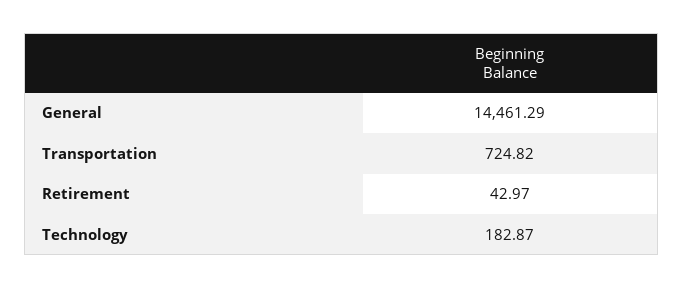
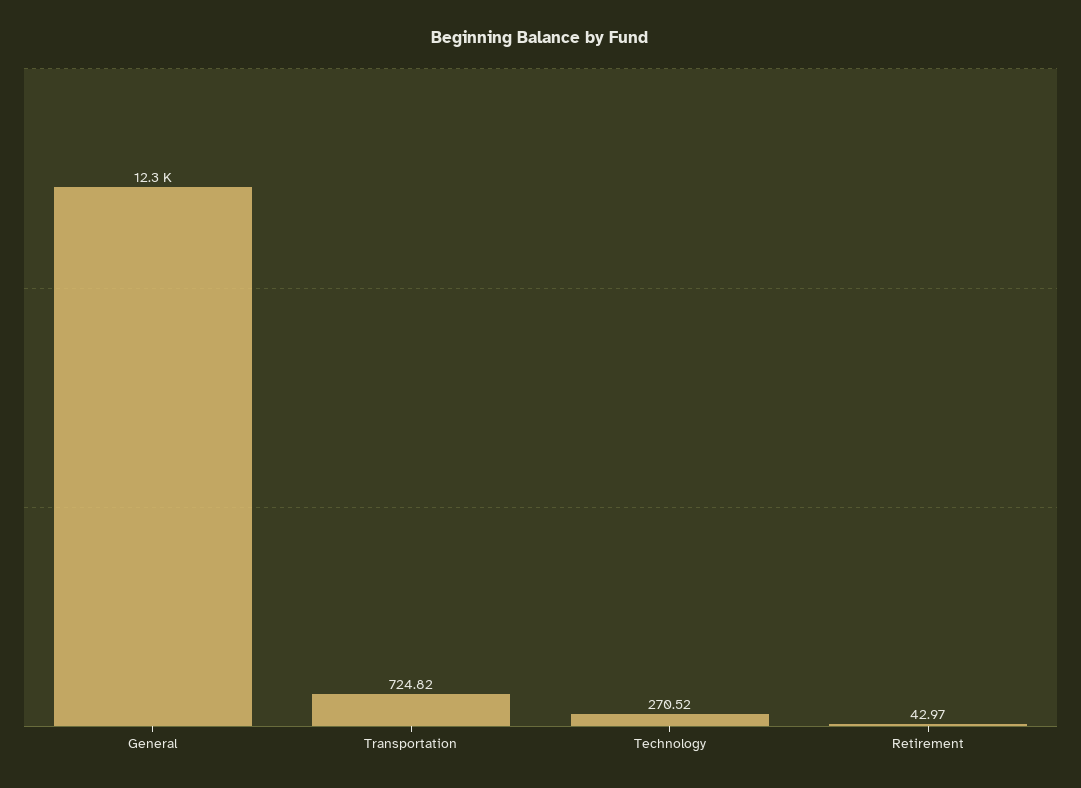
General: 14461.29 -> 12300
Technology: 182.87 -> 270.52

